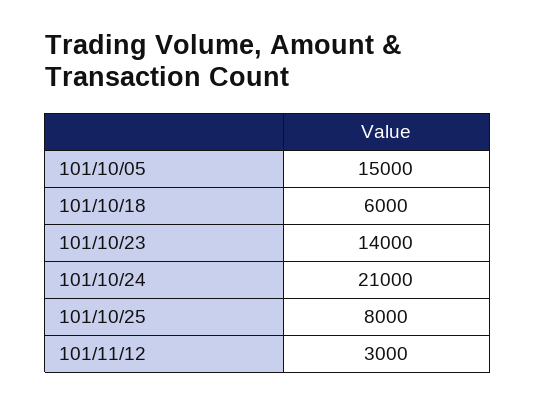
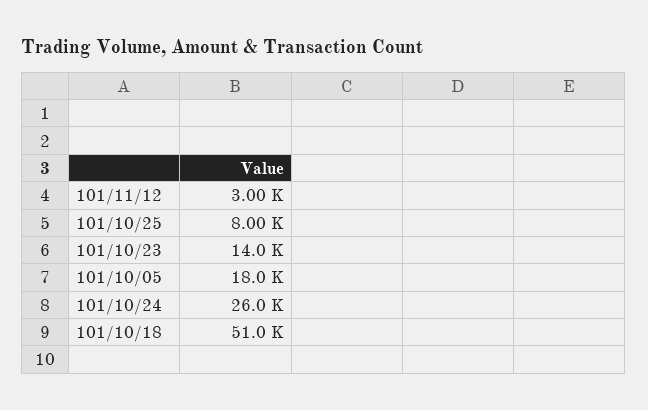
101/10/05: 15000 -> 18000
101/10/18: 6000 -> 51000
101/10/24: 21000 -> 26000

